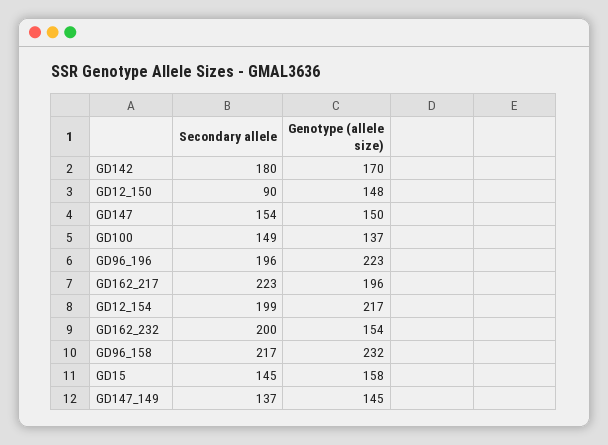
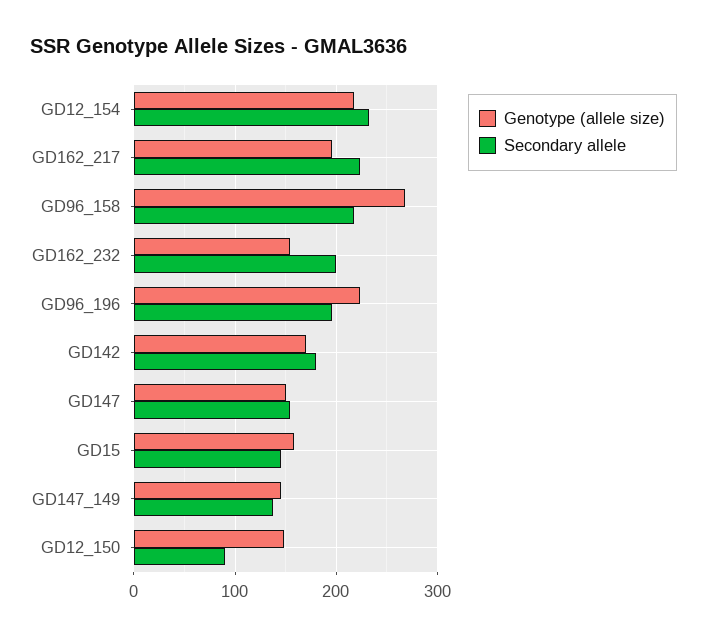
Secondary allele, GD100: 149 -> none
Genotype (allele size), GD100: 137 -> none
Secondary allele, GD12_154: 199 -> 230
Genotype (allele size), GD96_158: 232 -> 270

